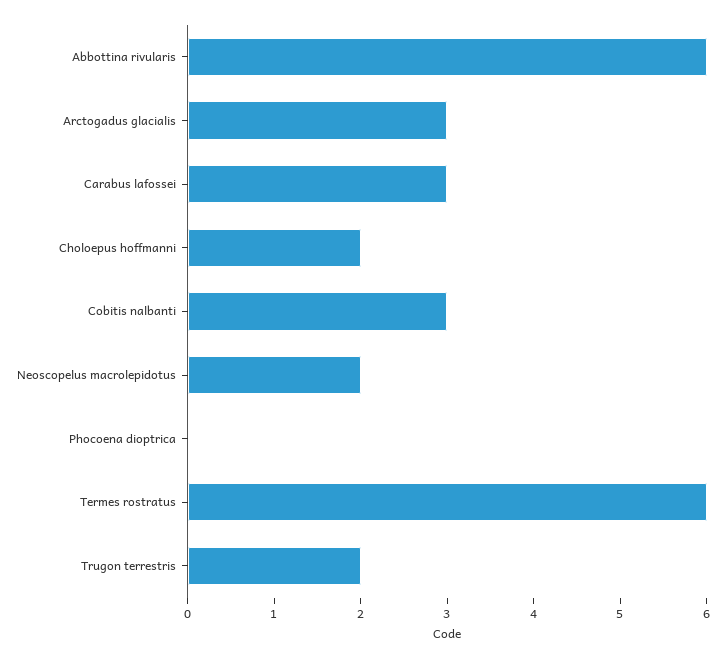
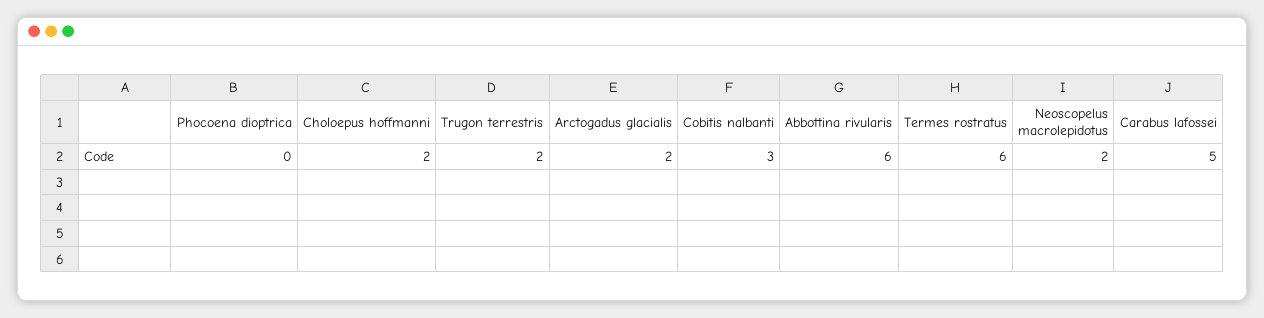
Arctogadus glacialis: 3 -> 2
Carabus lafossei: 3 -> 5

